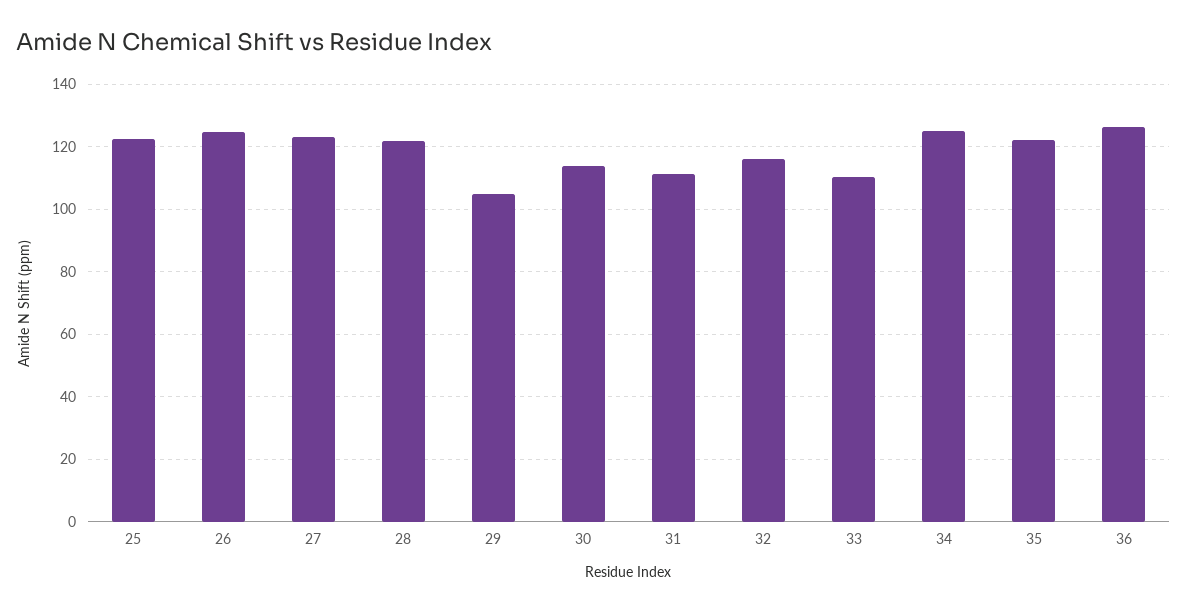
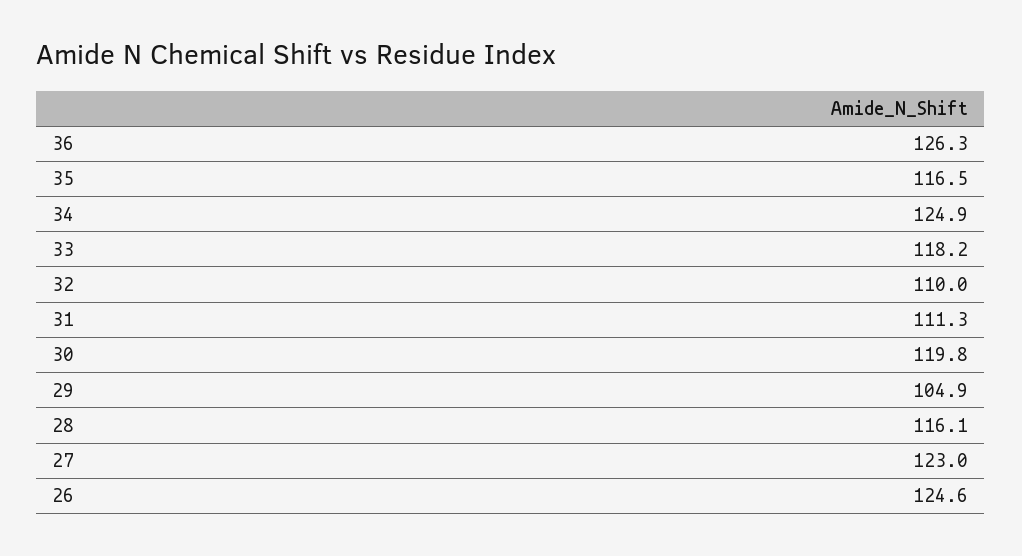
25: 122 -> none
28: 122 -> 116.1
30: 114 -> 119.8
32: 116 -> 110
33: 110 -> 118.2
35: 122 -> 116.5

